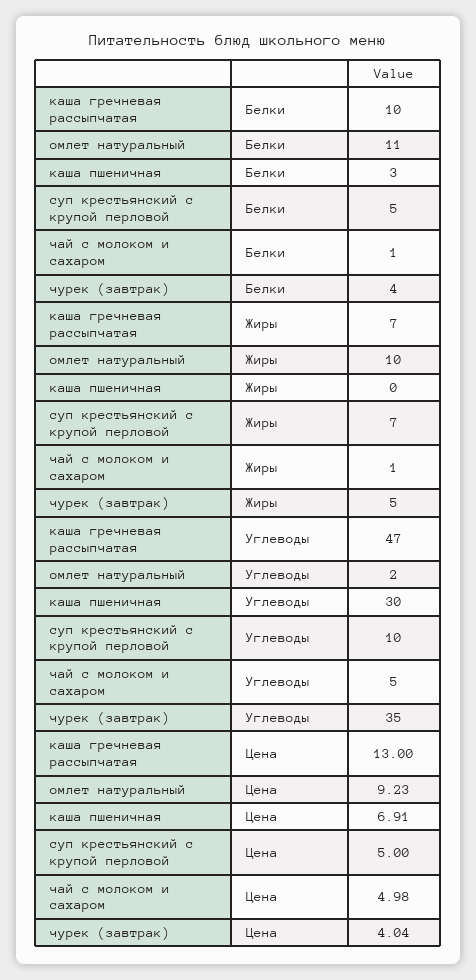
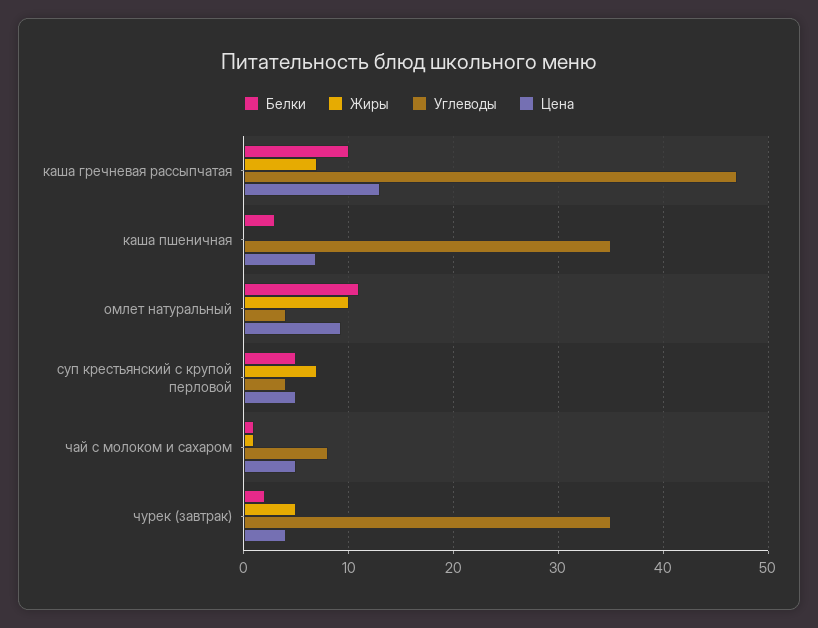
Белки, чурек (завтрак): 4 -> 2
Углеводы, омлет натуральный: 2 -> 4
Углеводы, каша пшеничная: 30 -> 35
Углеводы, суп крестьянский с крупой перловой: 10 -> 4
Углеводы, чай с молоком и сахаром: 5 -> 8

